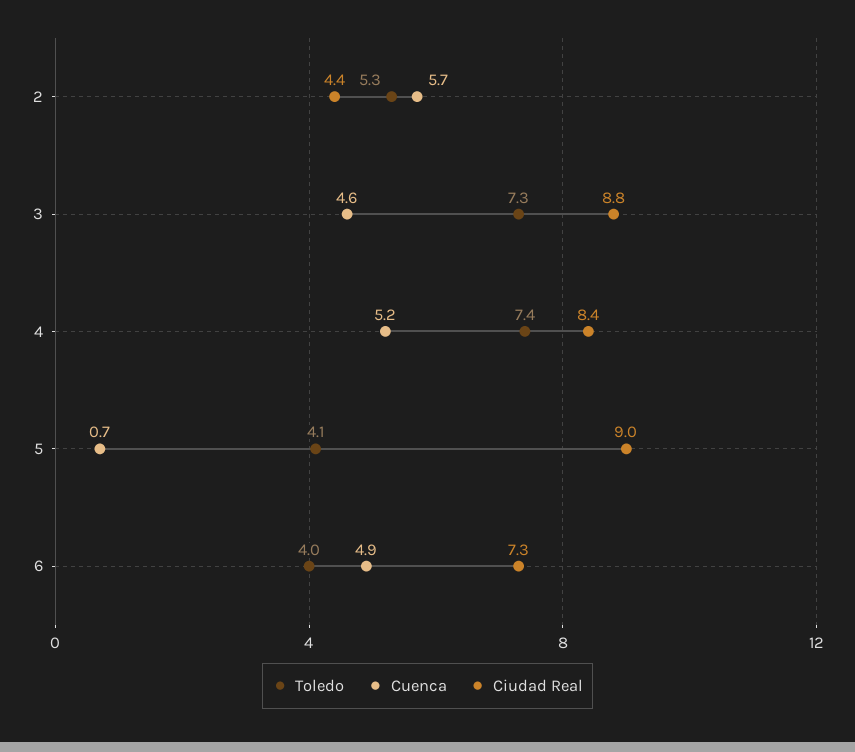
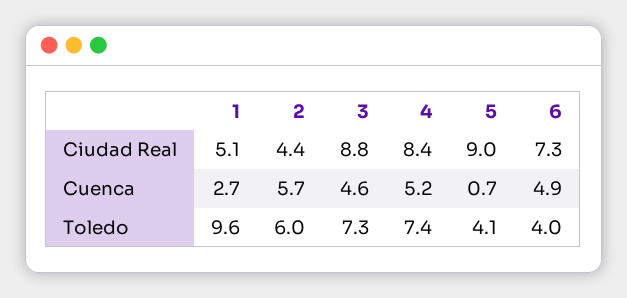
Toledo, 2: 5.3 -> 6
Ciudad Real, 1: none -> 5.1
Cuenca, 1: none -> 2.7
Toledo, 1: none -> 9.6

